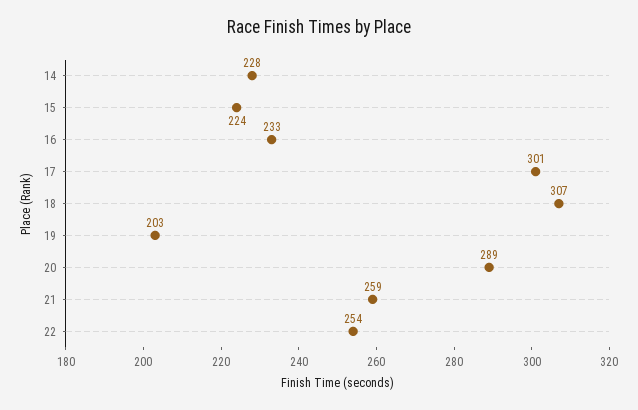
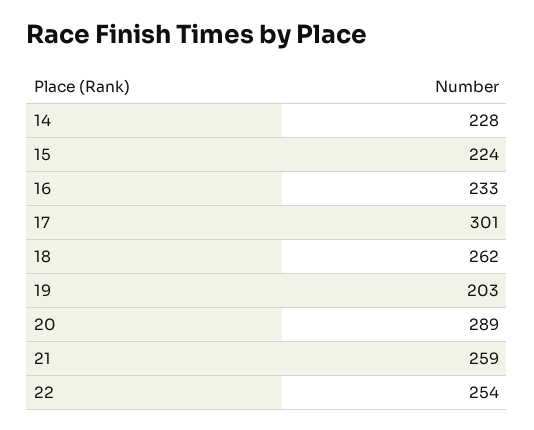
18: 307 -> 262

